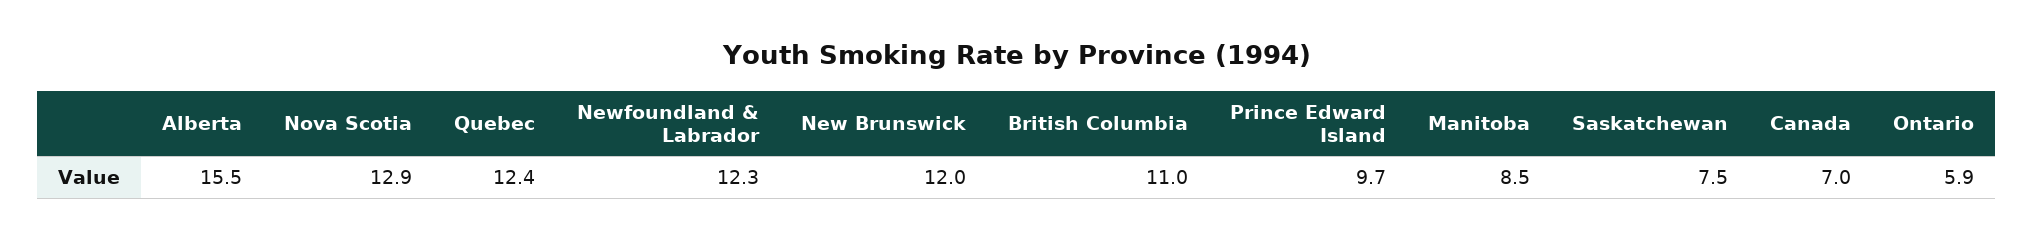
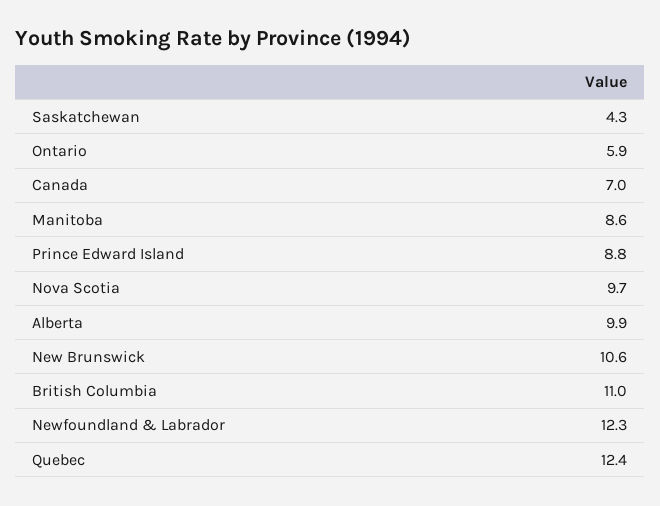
Alberta: 15.5 -> 9.9
Nova Scotia: 12.9 -> 9.7
New Brunswick: 12 -> 10.6
Prince Edward Island: 9.7 -> 8.8
Manitoba: 8.5 -> 8.6
Saskatchewan: 7.5 -> 4.3

